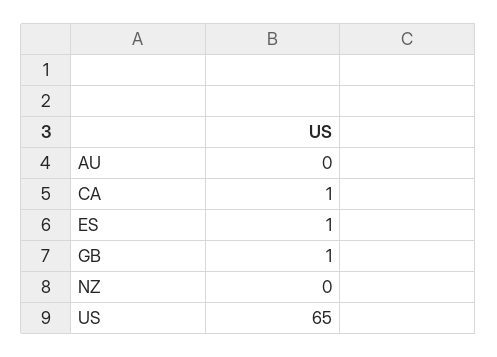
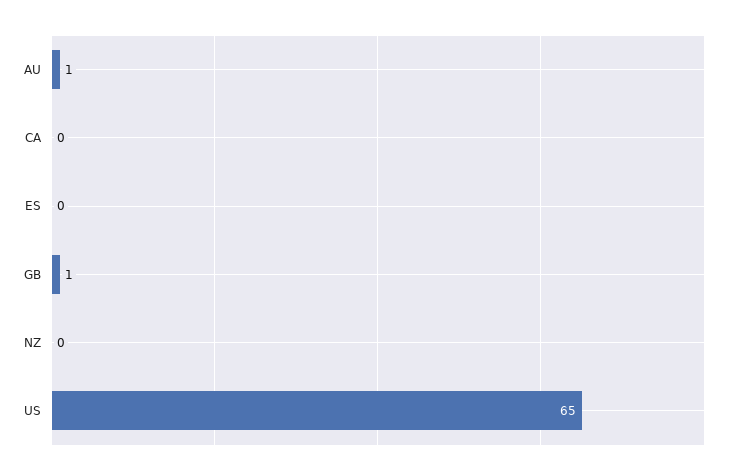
AU: 0 -> 1
CA: 1 -> 0
ES: 1 -> 0

